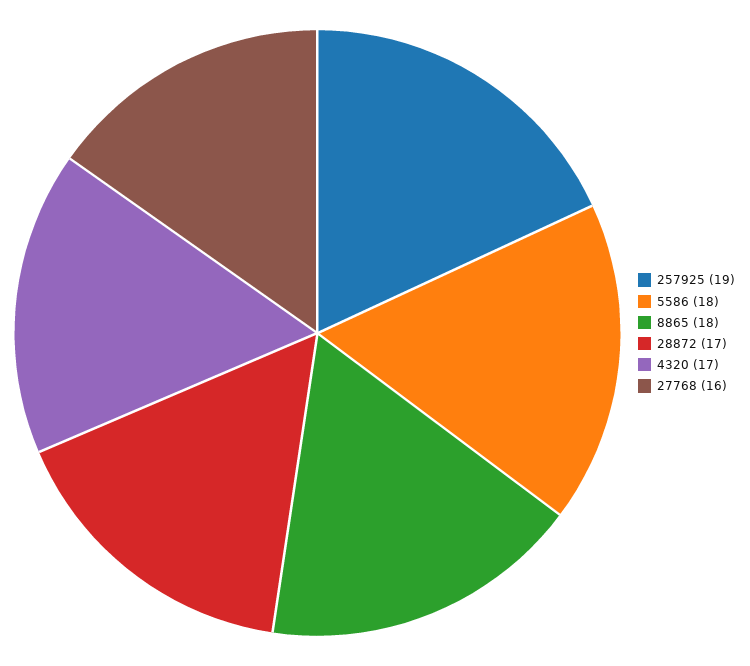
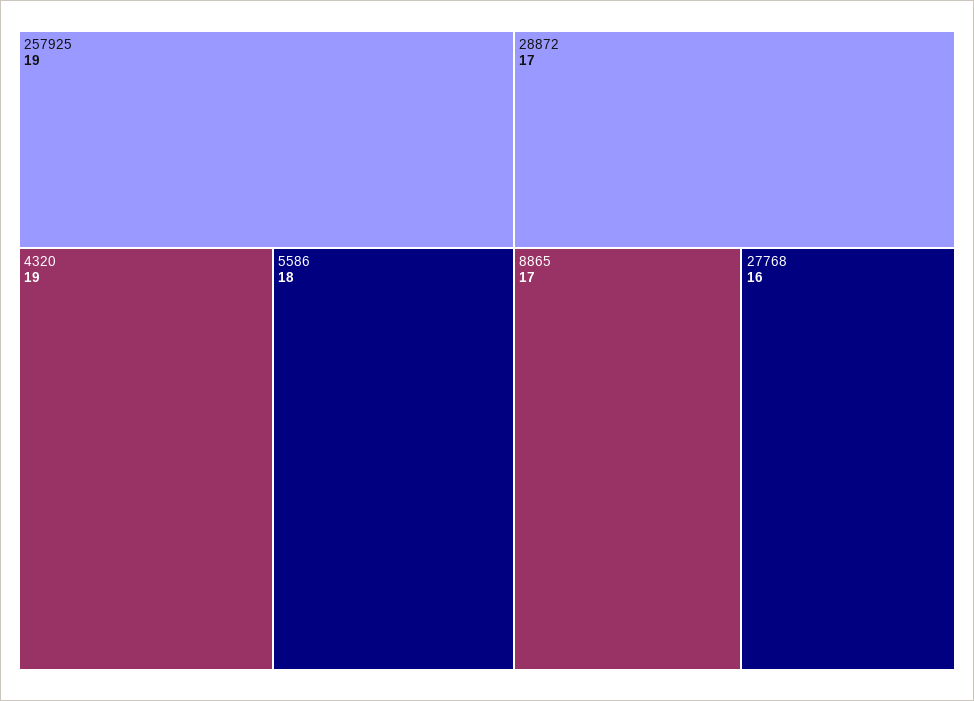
8865: 18 -> 17
4320: 17 -> 19

